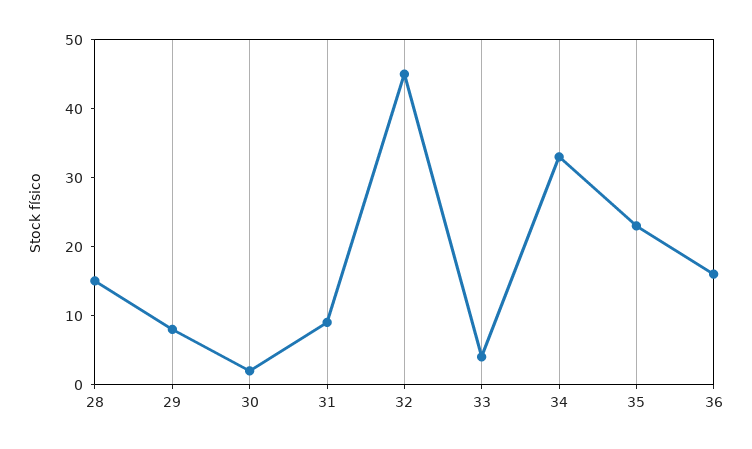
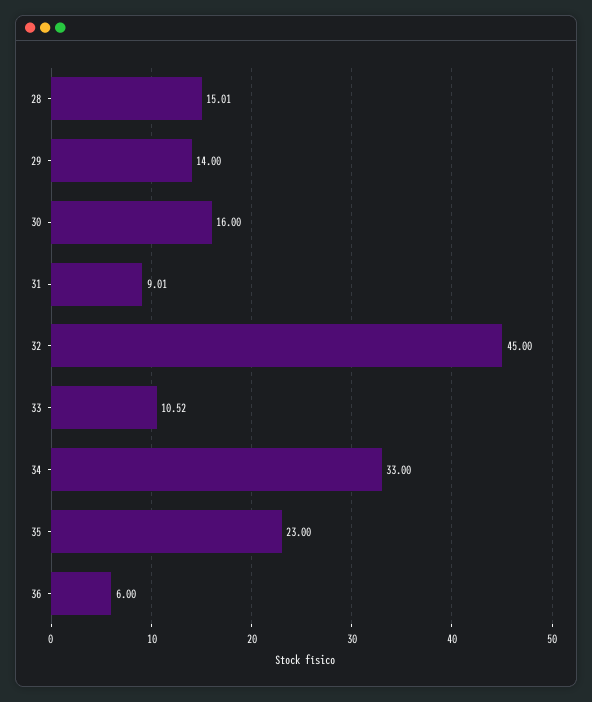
29: 8 -> 14
30: 2 -> 16
33: 4 -> 10.52
36: 16 -> 6

